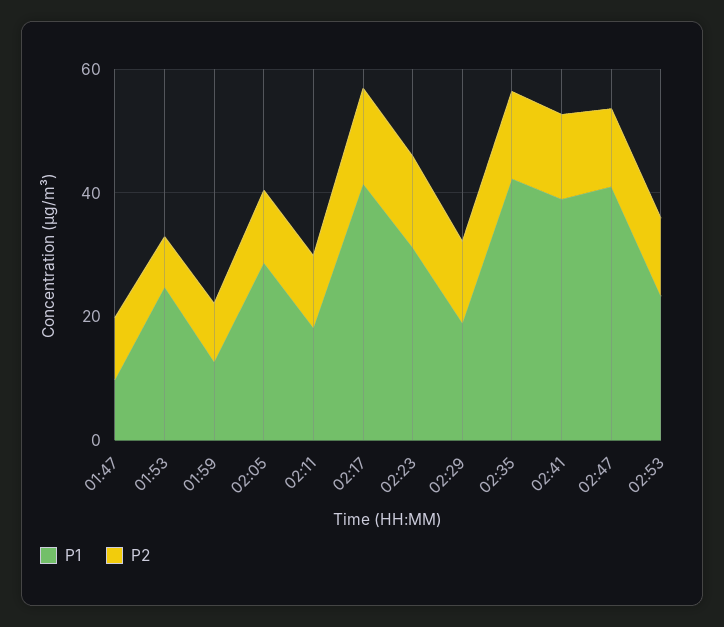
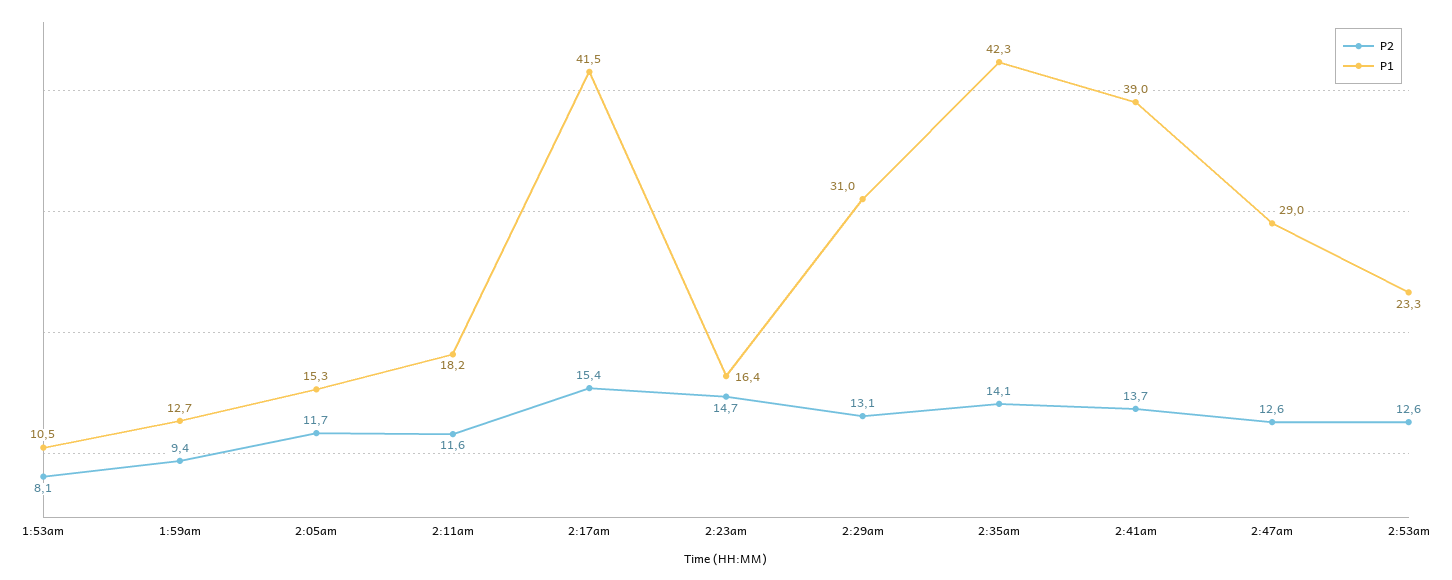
P1, 01:47: 10 -> none
P2, 01:47: 10 -> none
P1, 01:53: 25 -> 10.5
P1, 02:05: 30 -> 15.3
P1, 02:23: 30 -> 16.4
P1, 02:29: 20 -> 31
P1, 02:47: 40 -> 29

